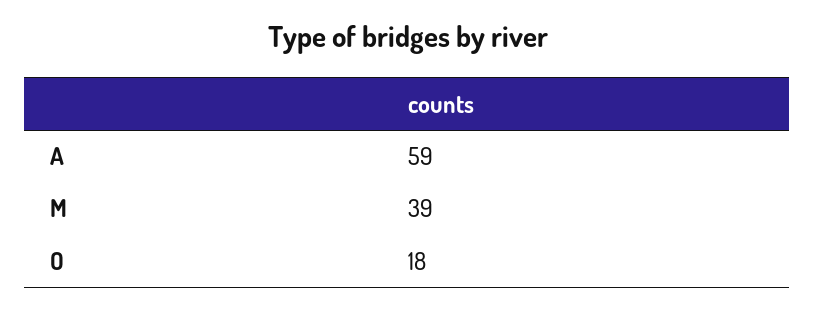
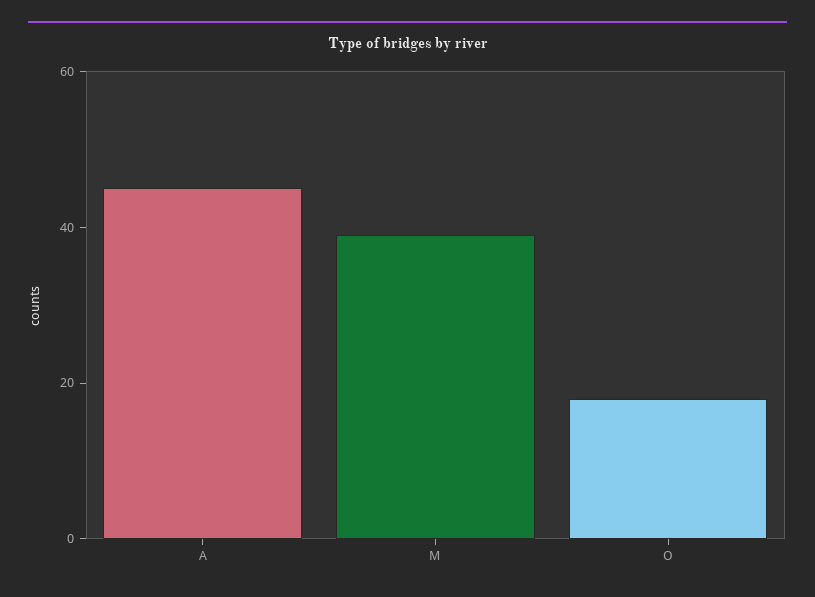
A: 59 -> 45

